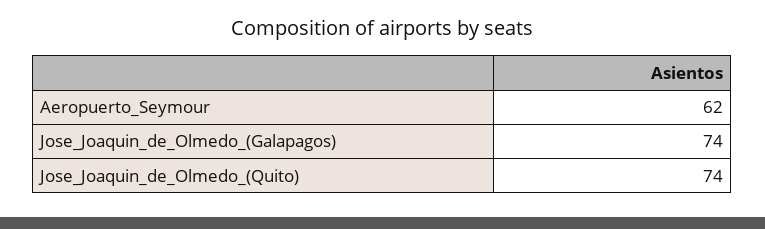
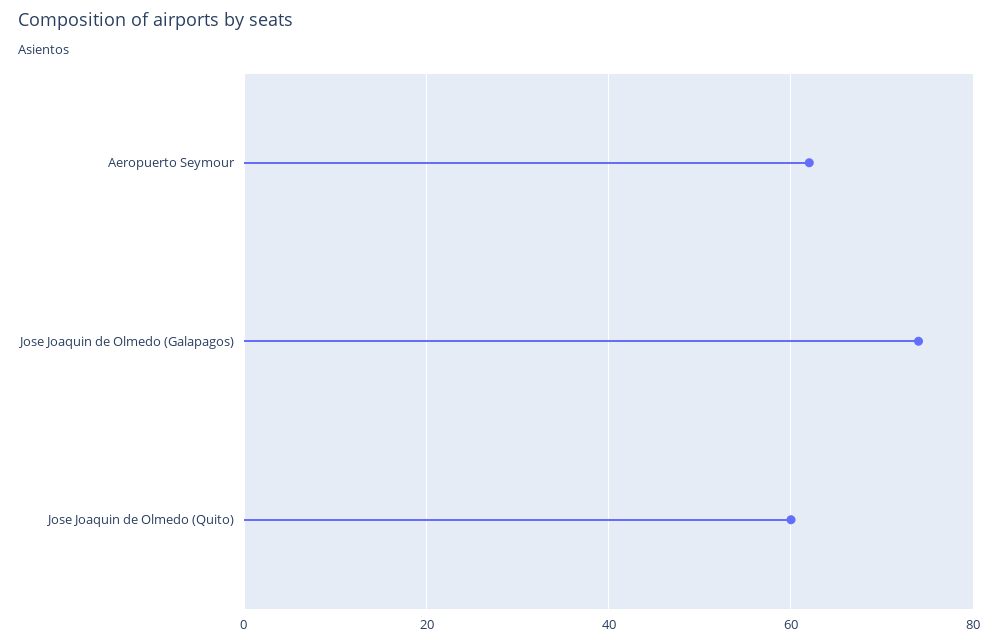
Jose_Joaquin_de_Olmedo_(Quito): 74 -> 60

